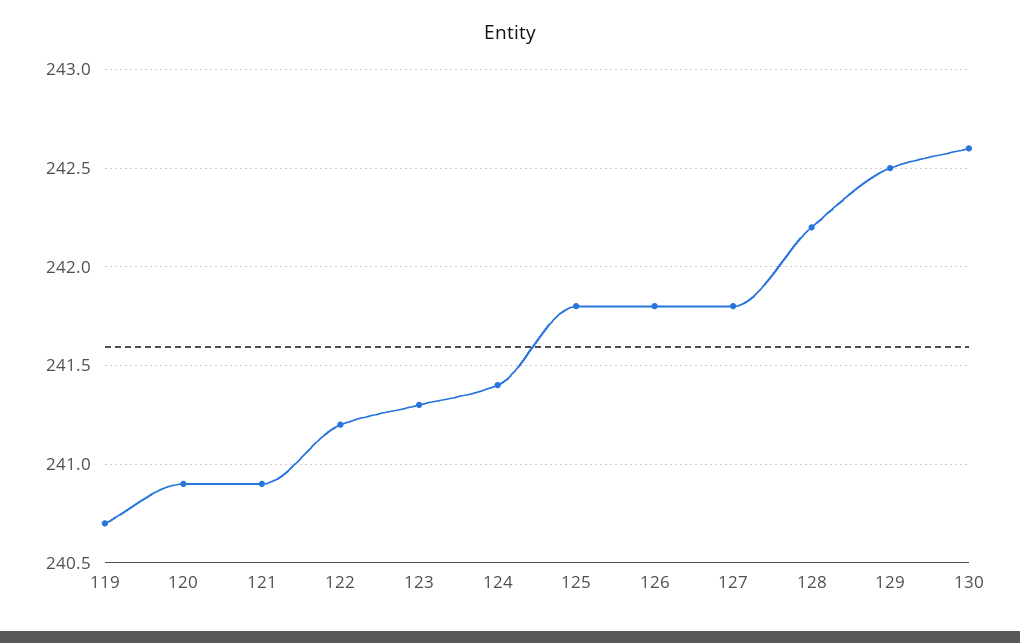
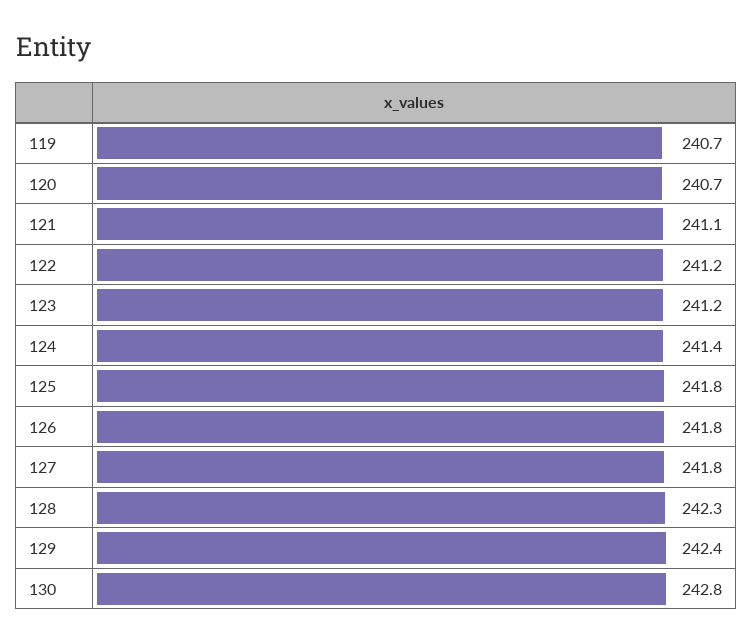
120: 240.9 -> 240.7
121: 240.9 -> 241.1
123: 241.3 -> 241.2
128: 242.2 -> 242.3
129: 242.5 -> 242.4
130: 242.6 -> 242.8

